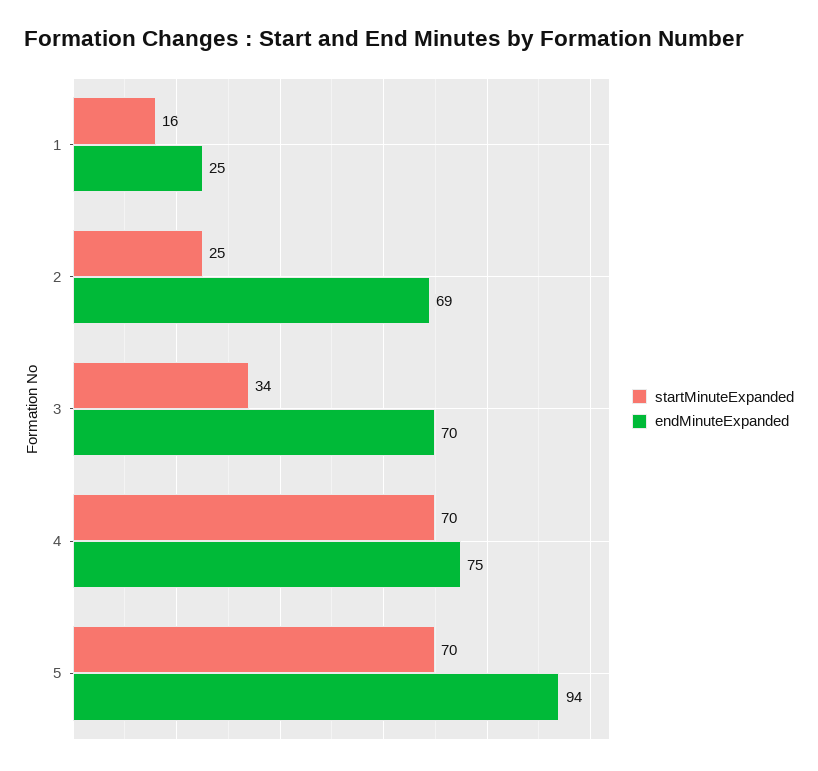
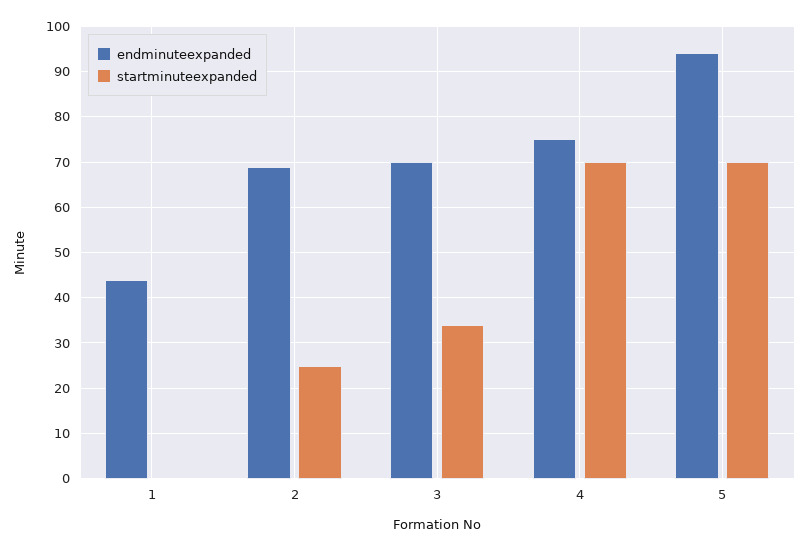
startMinuteExpanded, 1: 16 -> 0
endMinuteExpanded, 1: 25 -> 45

